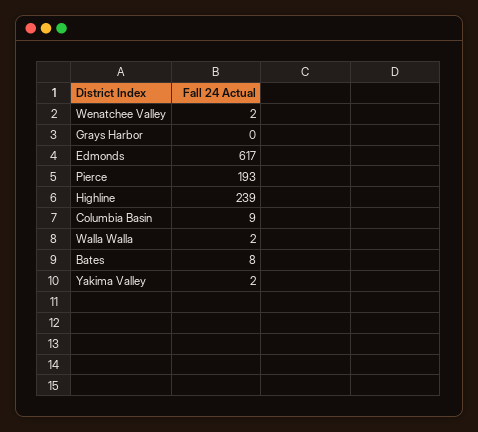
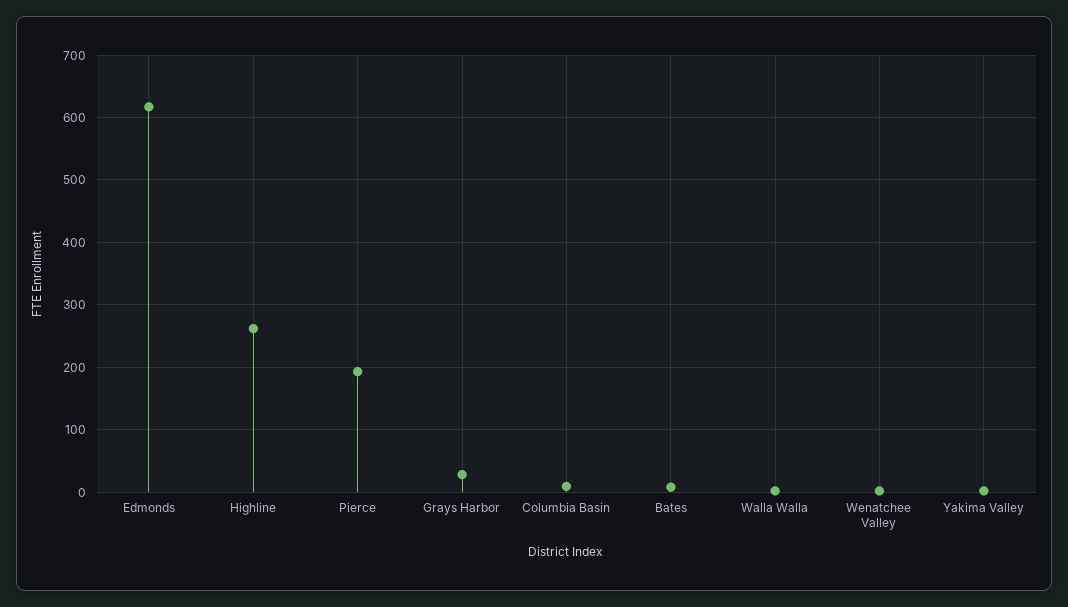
Grays Harbor: 0 -> 30
Highline: 239 -> 260

